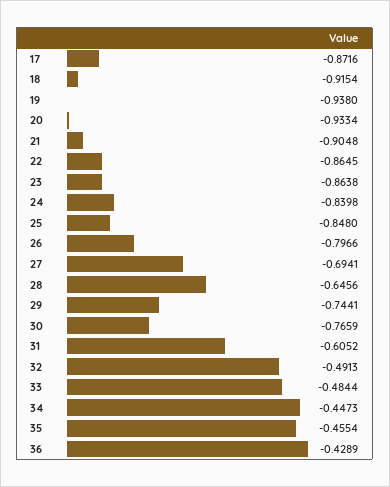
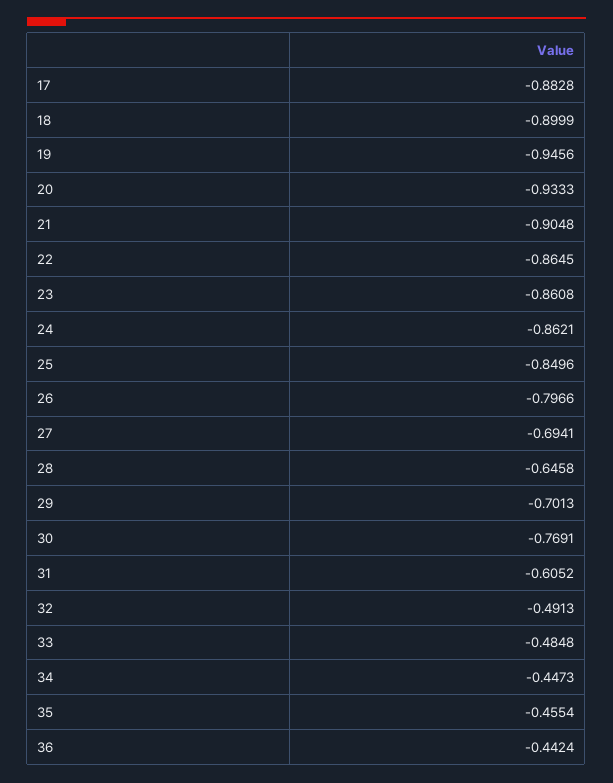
17: -0.8716 -> -0.8828
18: -0.9154 -> -0.8999
19: -0.938 -> -0.9456
20: -0.9334 -> -0.9333
23: -0.8638 -> -0.8608
24: -0.8398 -> -0.8621
25: -0.848 -> -0.8496
28: -0.6456 -> -0.6458
29: -0.7441 -> -0.7013
30: -0.7659 -> -0.7691
33: -0.4844 -> -0.4848
36: -0.4289 -> -0.4424

